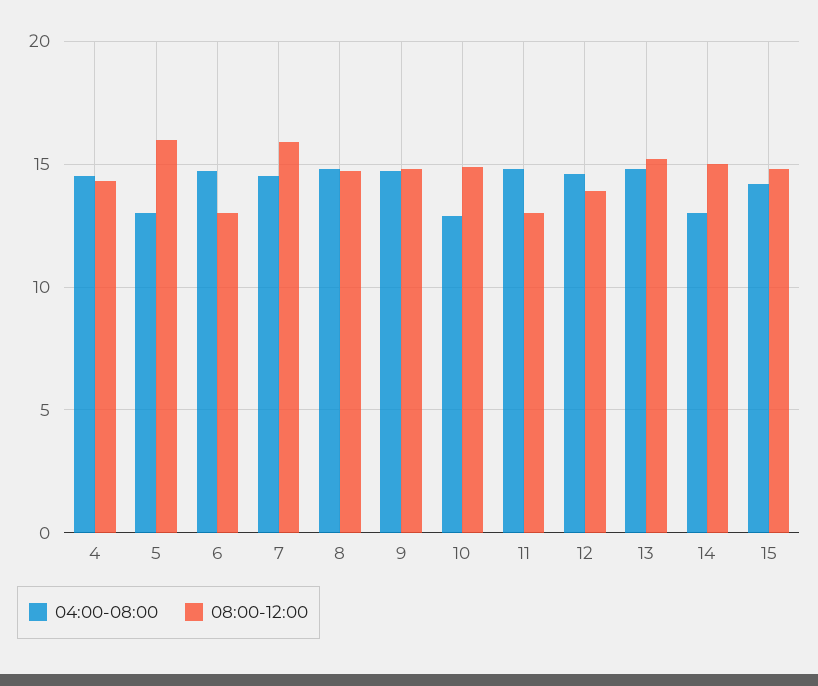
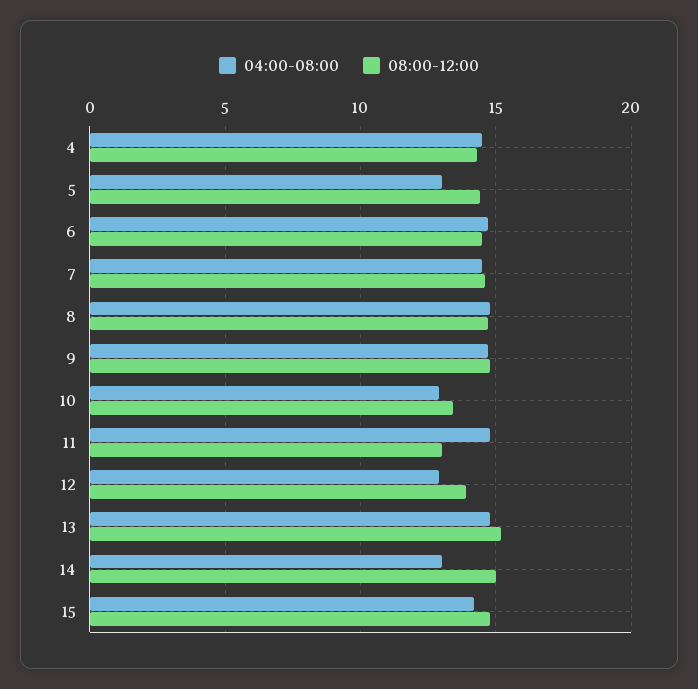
08:00-12:00, 5: 16 -> 14.5
08:00-12:00, 6: 13 -> 14.5
08:00-12:00, 7: 16 -> 14.5
08:00-12:00, 10: 15 -> 13.5
04:00-08:00, 12: 14.5 -> 13

